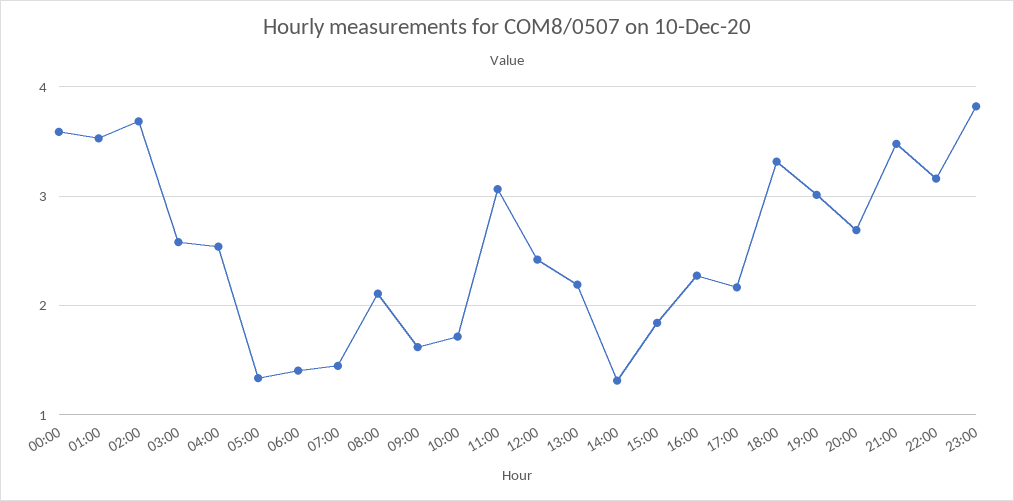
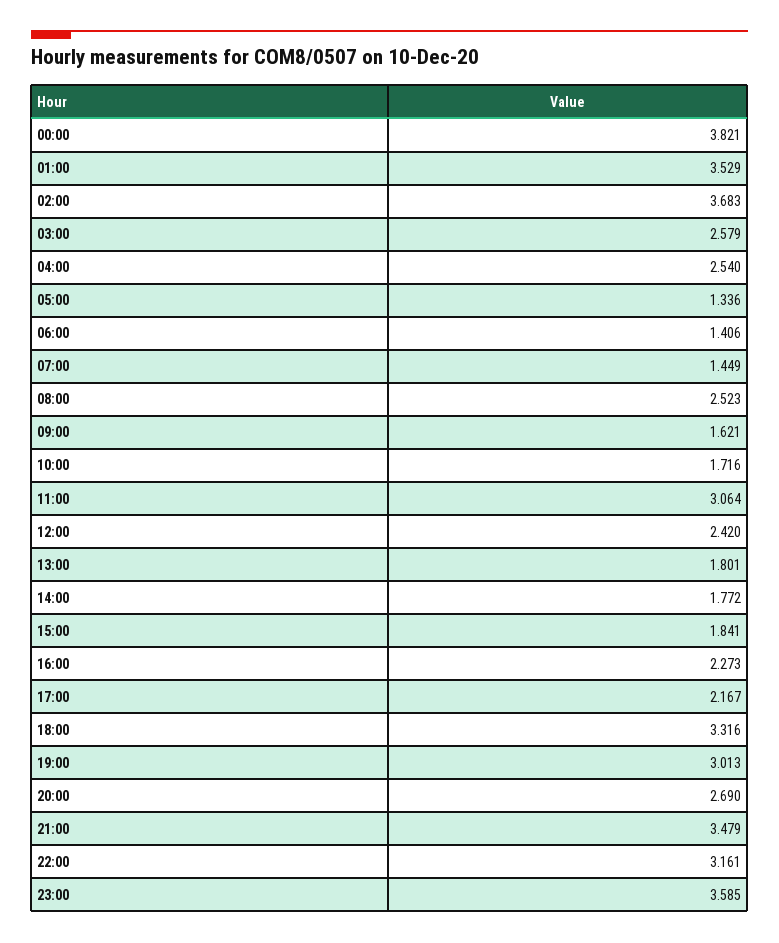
00:00: 3.6 -> 3.821
08:00: 2.1 -> 2.523
13:00: 2.2 -> 1.801
14:00: 1.3 -> 1.772
23:00: 3.8 -> 3.585

